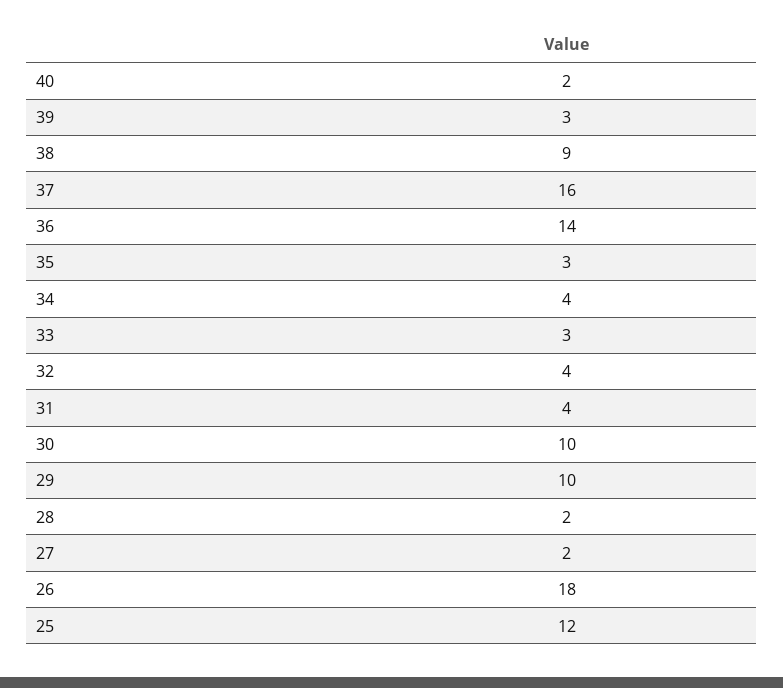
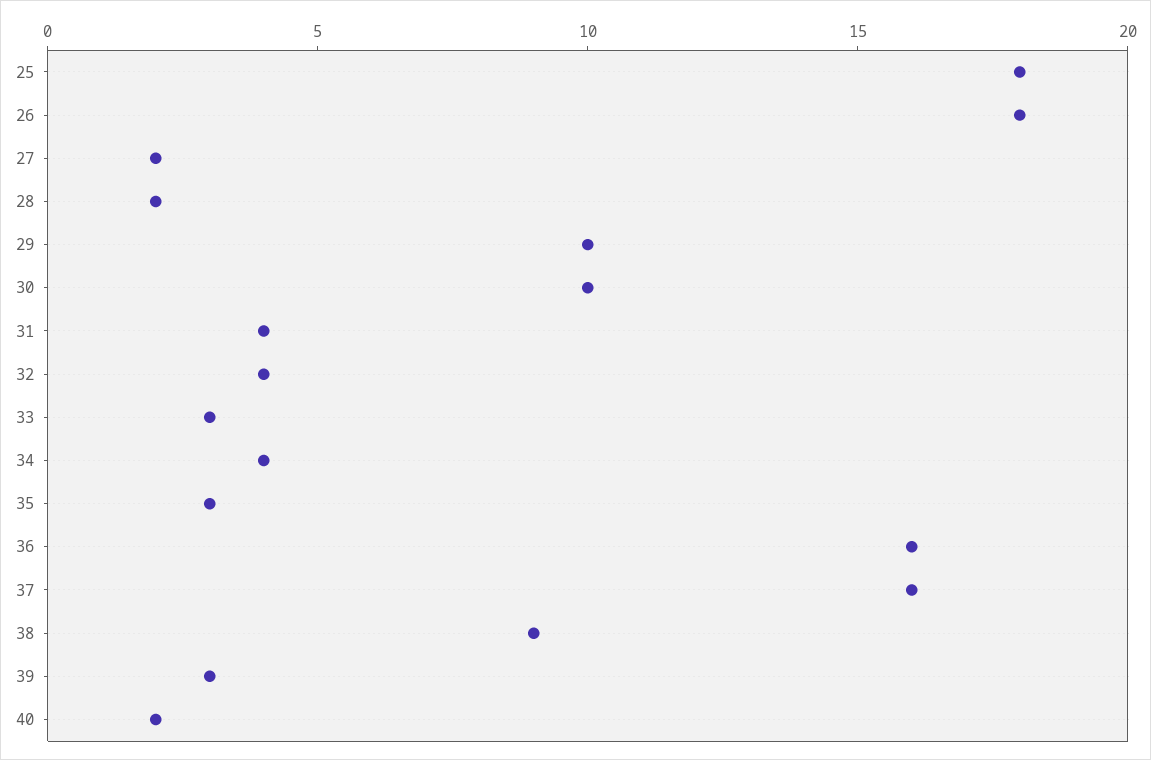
36: 14 -> 16
25: 12 -> 18

